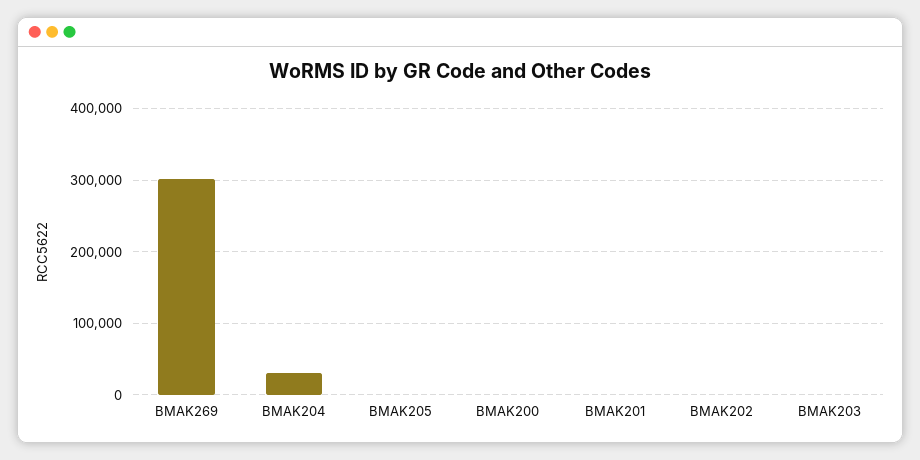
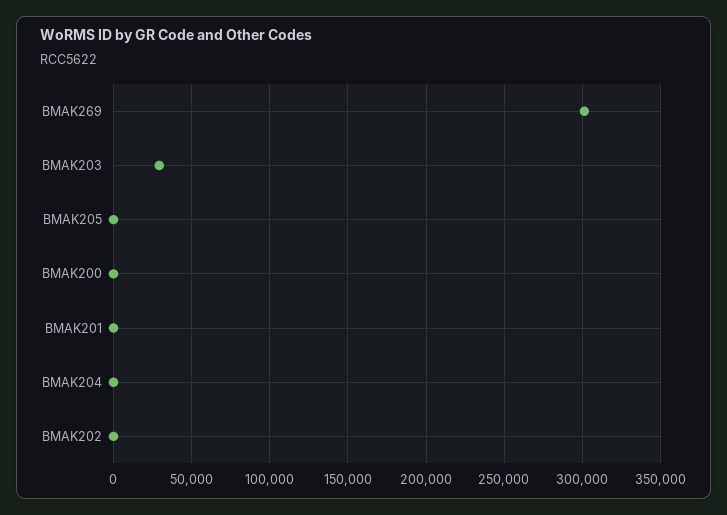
BMAK204: 30000 -> 0
BMAK203: 0 -> 30000

